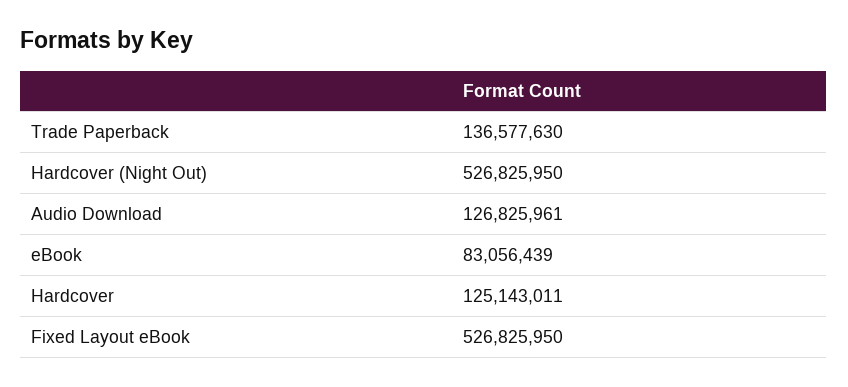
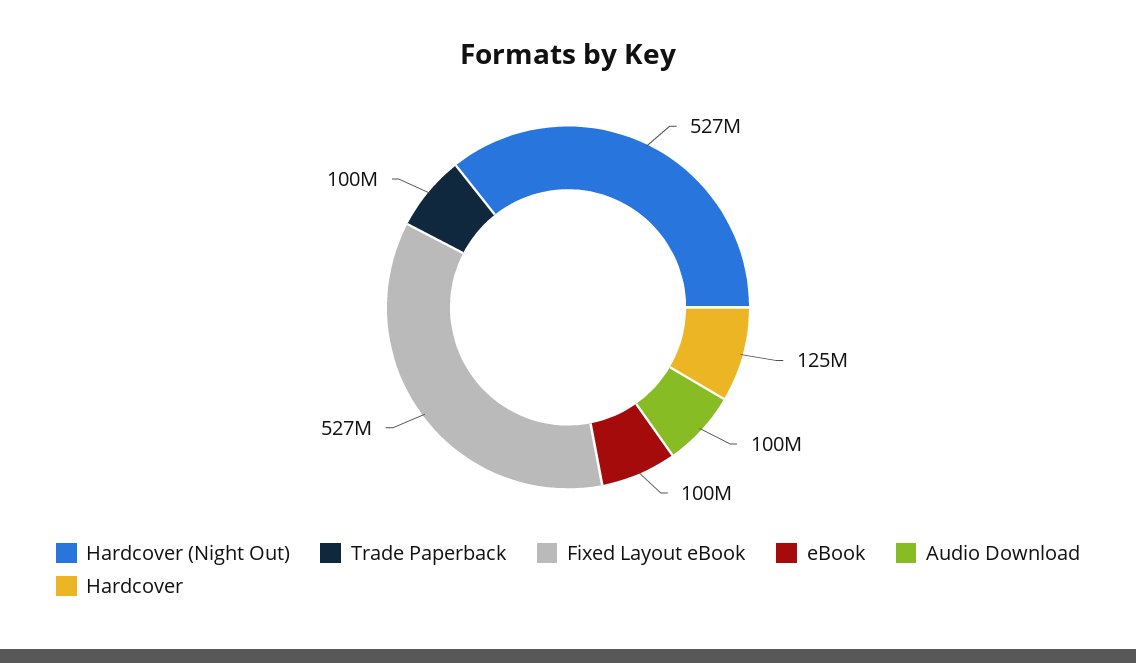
Trade Paperback: 136577630 -> 100000000
Audio Download: 126825961 -> 100000000
eBook: 83056439 -> 100000000

